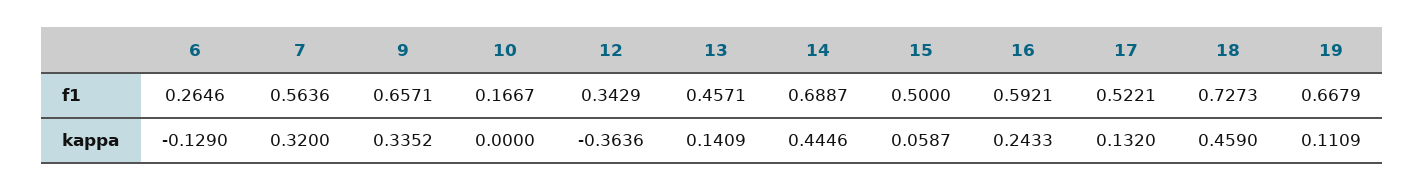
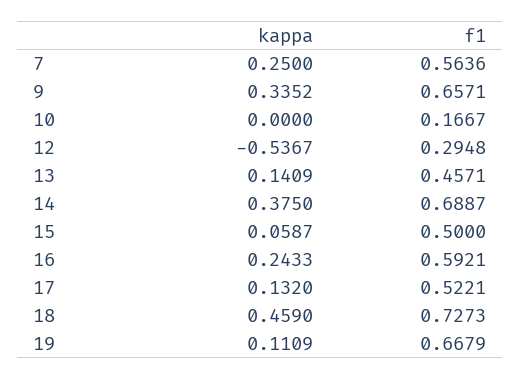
6, f1: 0.2646 -> none
12, f1: 0.3429 -> 0.2948
6, kappa: -0.129 -> none
7, kappa: 0.32 -> 0.25
12, kappa: -0.3636 -> -0.5367
14, kappa: 0.4446 -> 0.375

